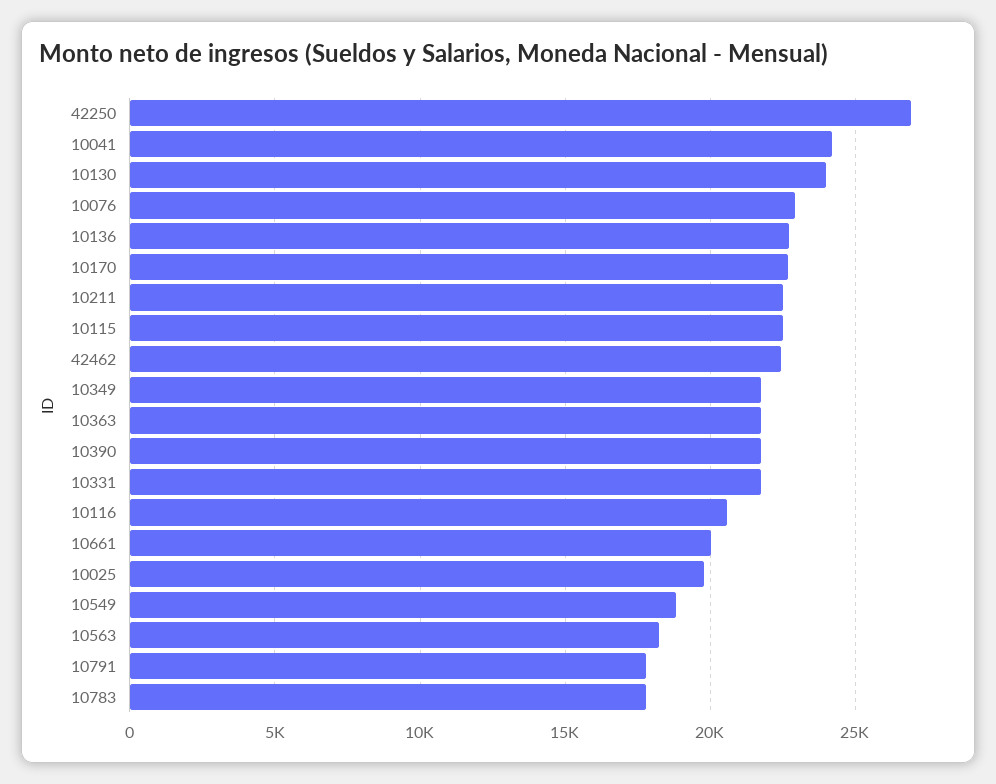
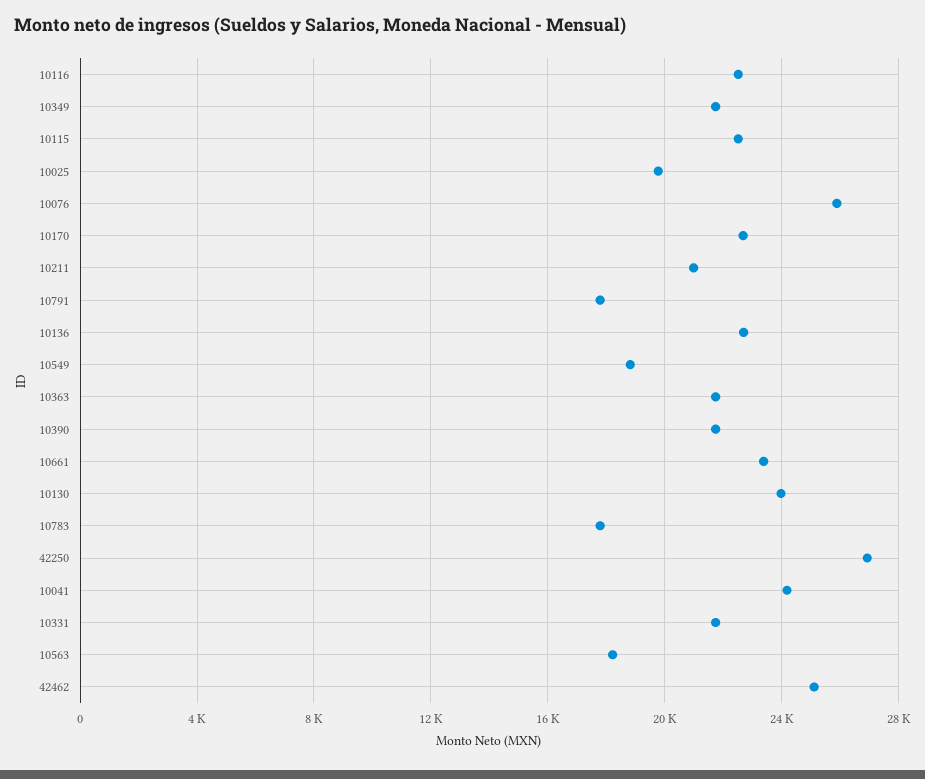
10076: 23000 -> 26000
10211: 22500 -> 21000
42462: 22500 -> 25000
10116: 20500 -> 22500
10661: 20000 -> 23500

